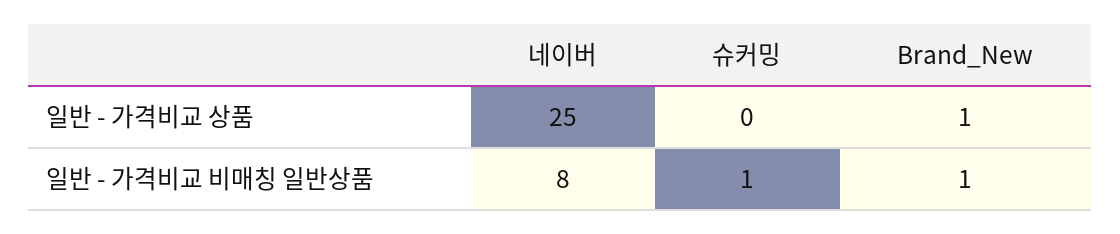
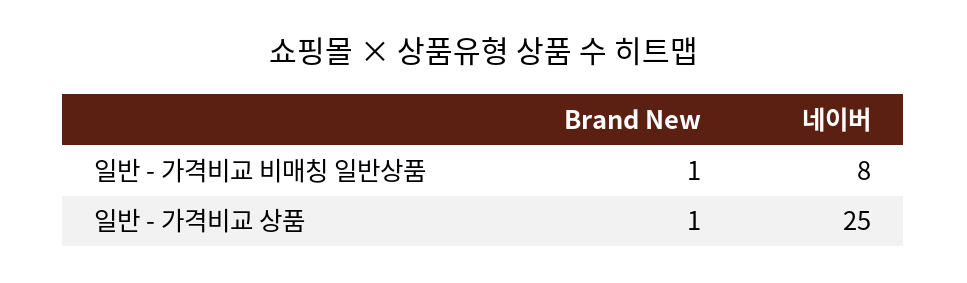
슈커밍, 일반 - 가격비교 상품: 0 -> none
슈커밍, 일반 - 가격비교 비매칭 일반상품: 1 -> none

